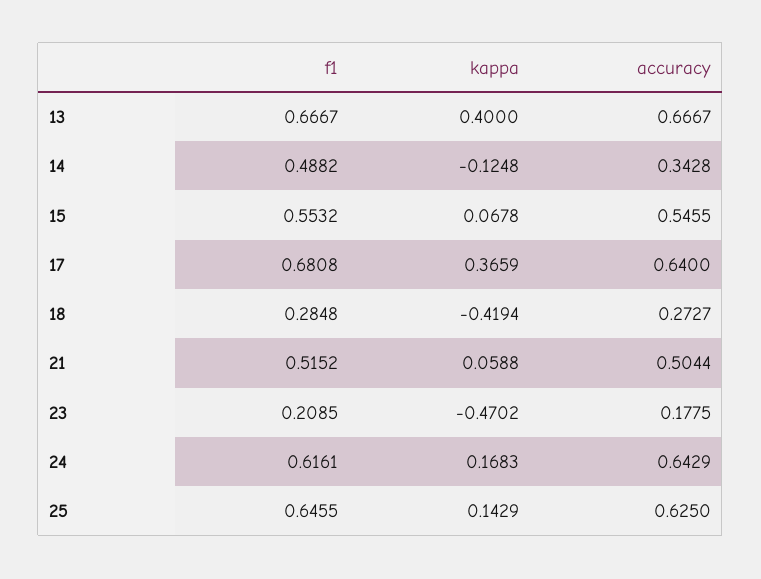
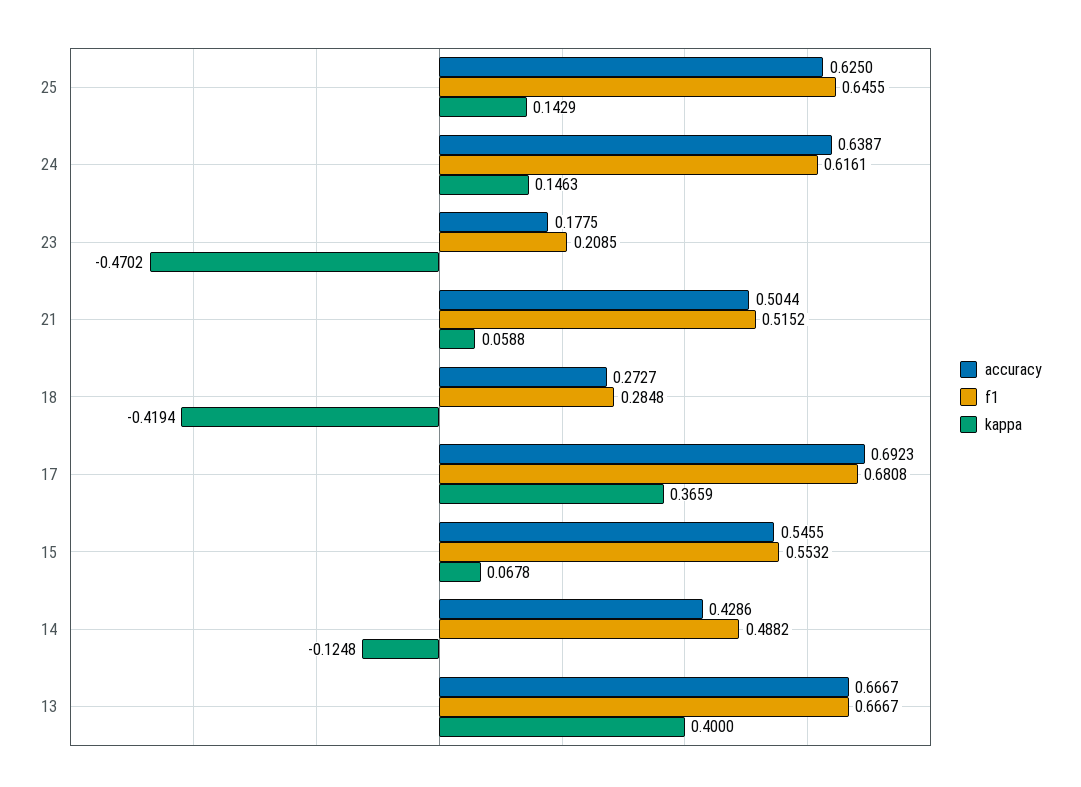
accuracy, 14: 0.3428 -> 0.4286
accuracy, 17: 0.64 -> 0.6923
kappa, 24: 0.1683 -> 0.1463
accuracy, 24: 0.6429 -> 0.6387

